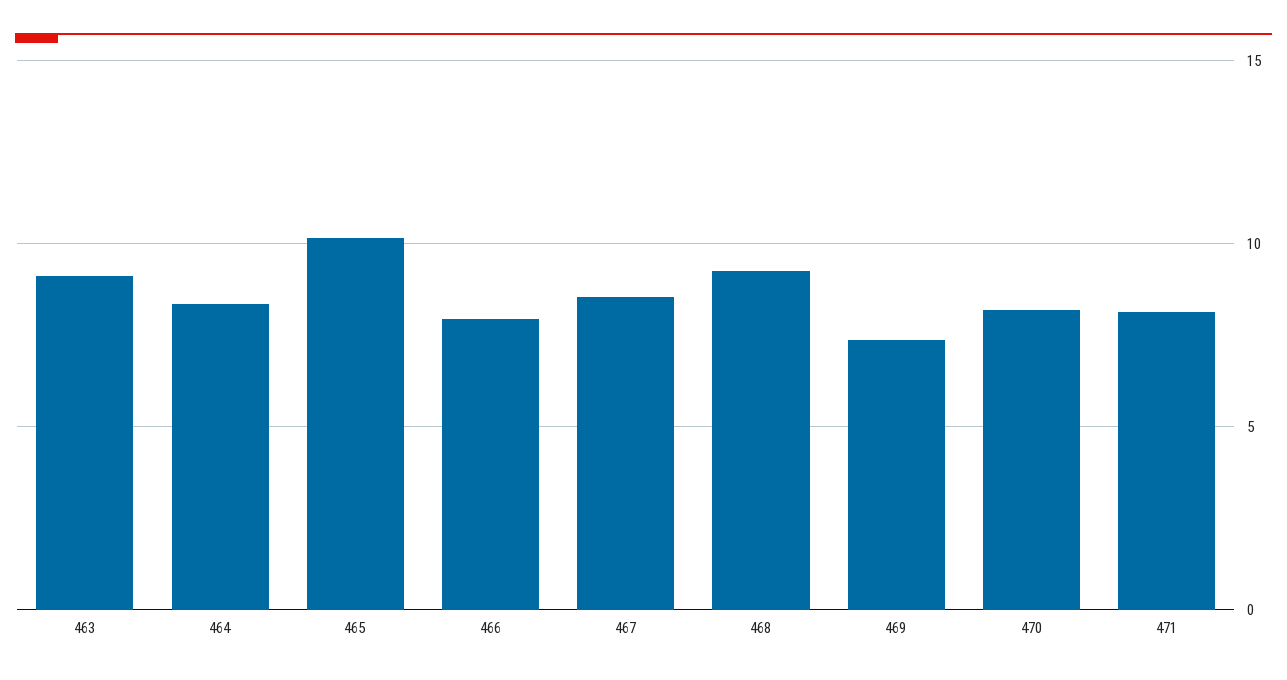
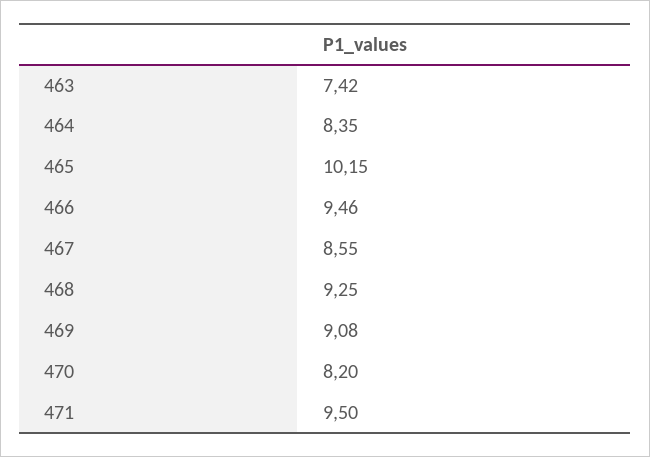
463: 9 -> 7.42
466: 8 -> 9.46
469: 7.5 -> 9.08
471: 8 -> 9.5

